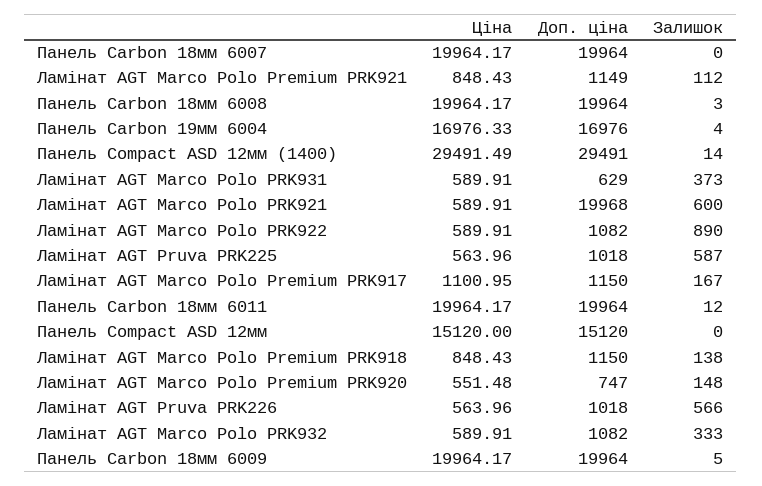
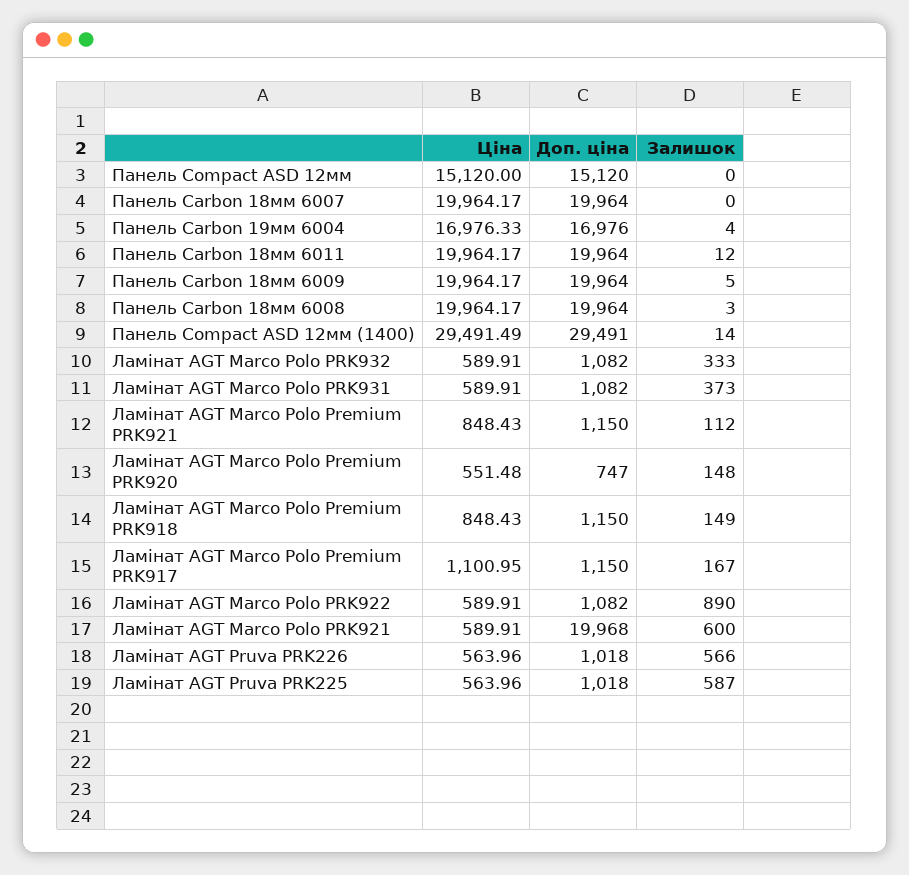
Доп. ціна, Ламінат AGT Marco Polo Premium PRK921: 1149 -> 1150
Доп. ціна, Ламінат AGT Marco Polo PRK931: 629 -> 1082
Залишок, Ламінат AGT Marco Polo Premium PRK918: 138 -> 149

